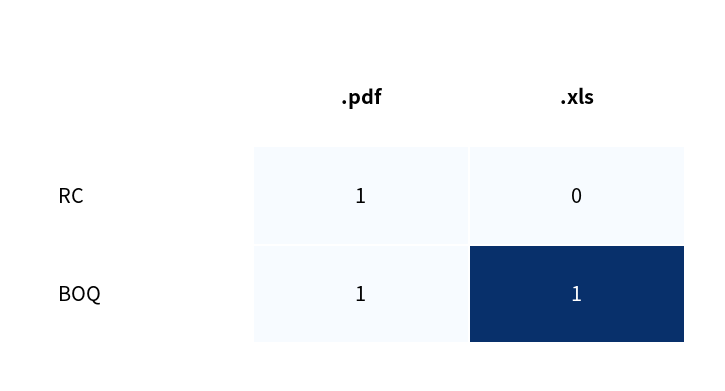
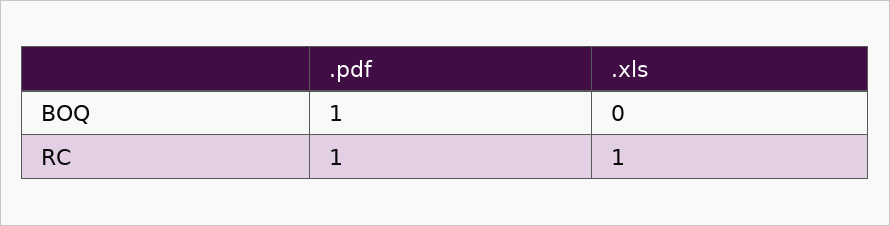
.xls, RC: 0 -> 1
.xls, BOQ: 1 -> 0

